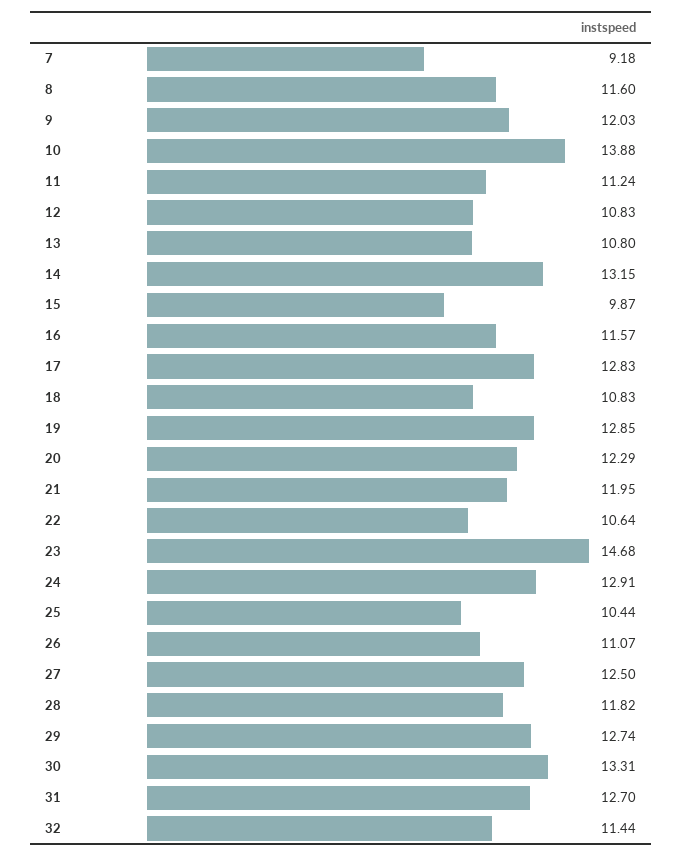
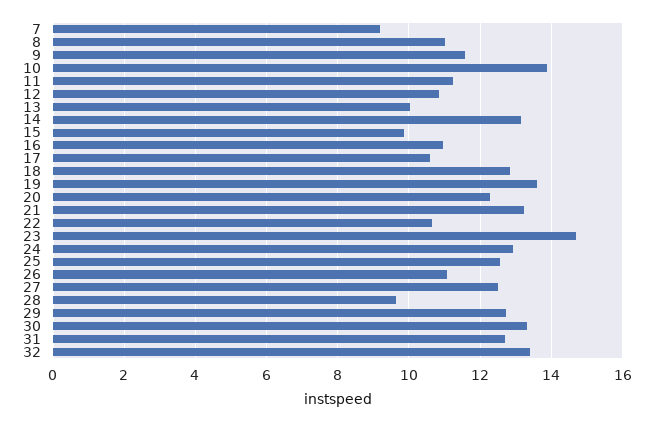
8: 11.6 -> 11
9: 12.03 -> 11.6
13: 10.8 -> 10
16: 11.57 -> 11
17: 12.83 -> 10.6
18: 10.83 -> 12.8
19: 12.85 -> 13.6
21: 11.95 -> 13.2
25: 10.44 -> 12.6
28: 11.82 -> 9.6
32: 11.44 -> 13.4

